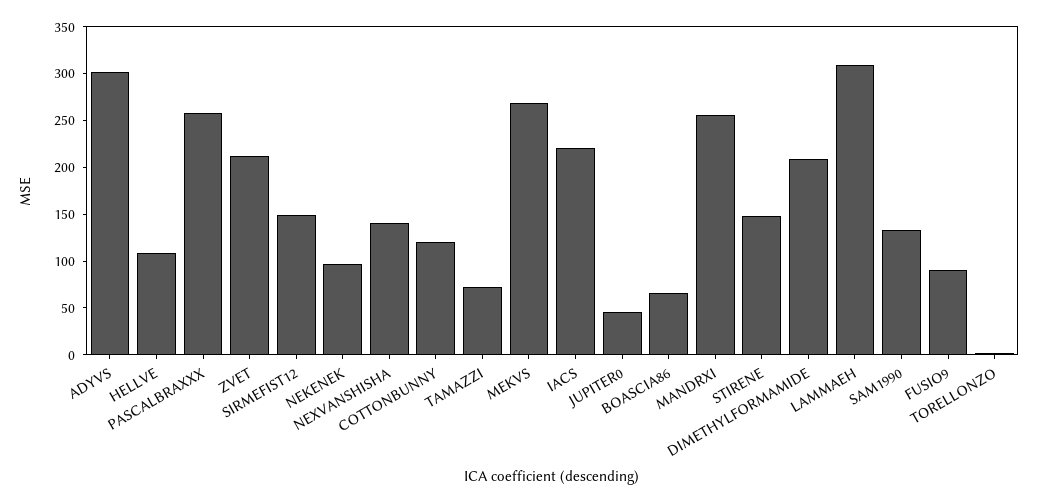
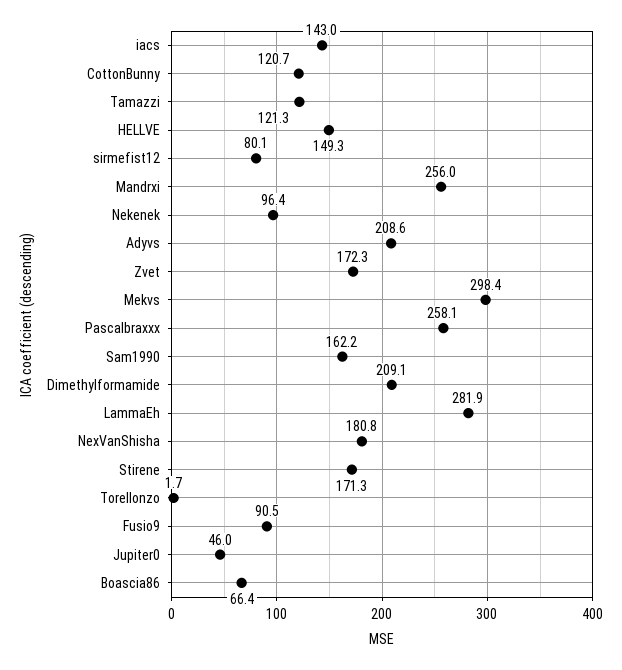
ADYVS: 300 -> 208.6
HELLVE: 110 -> 149.3
ZVET: 210 -> 172.3
SIRMEFIST12: 150 -> 80.1
NEXVANSHISHA: 140 -> 180.8
TAMAZZI: 70 -> 121.3
MEKVS: 270 -> 298.4
IACS: 220 -> 143
STIRENE: 150 -> 171.3
LAMMAEH: 310 -> 281.9
SAM1990: 130 -> 162.2

